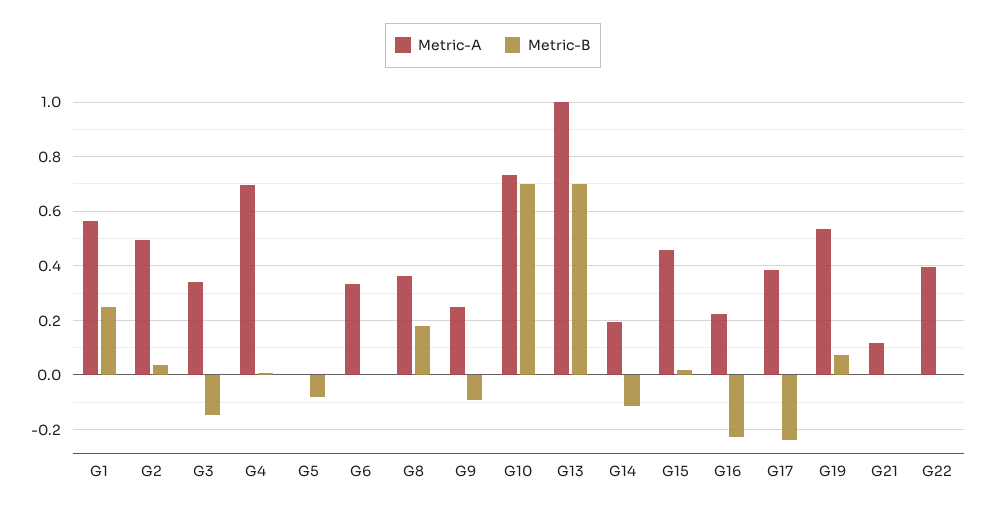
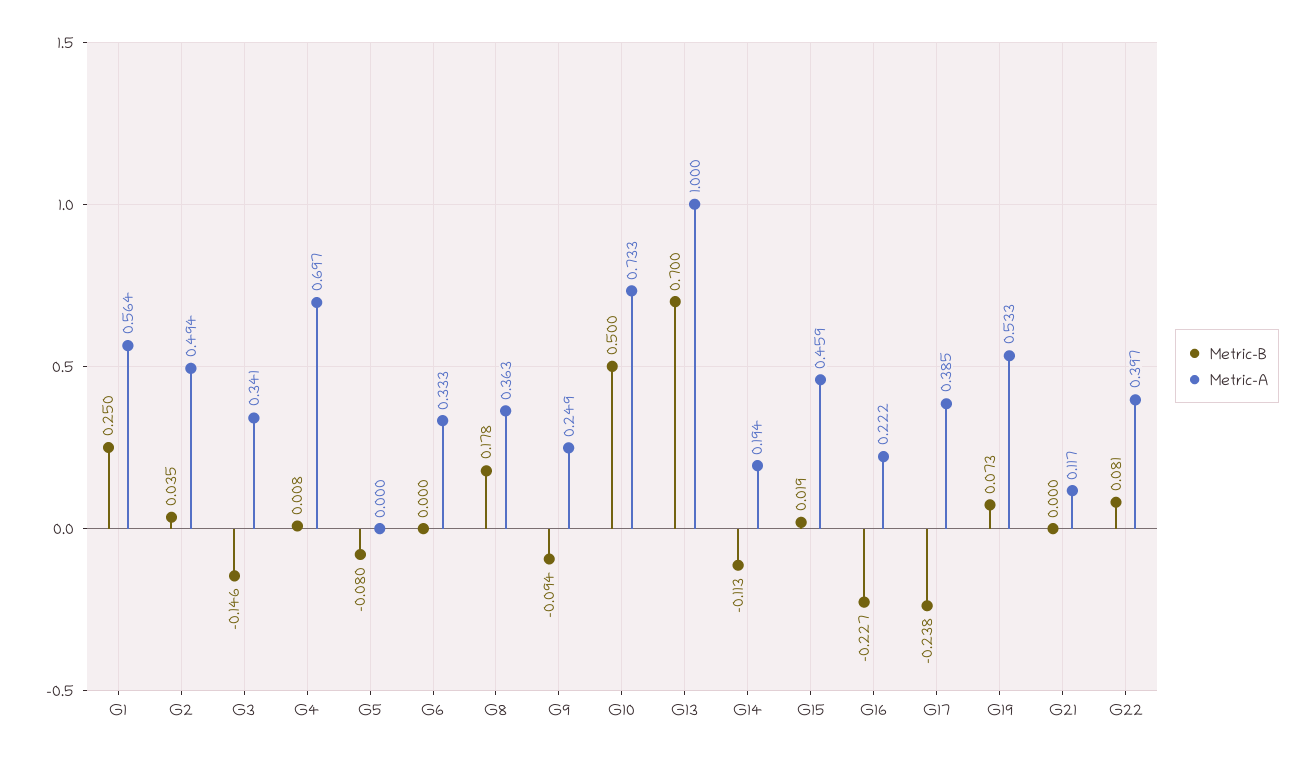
Metric-B, G10: 0.7 -> 0.5
Metric-B, G22: 0 -> 0.081

